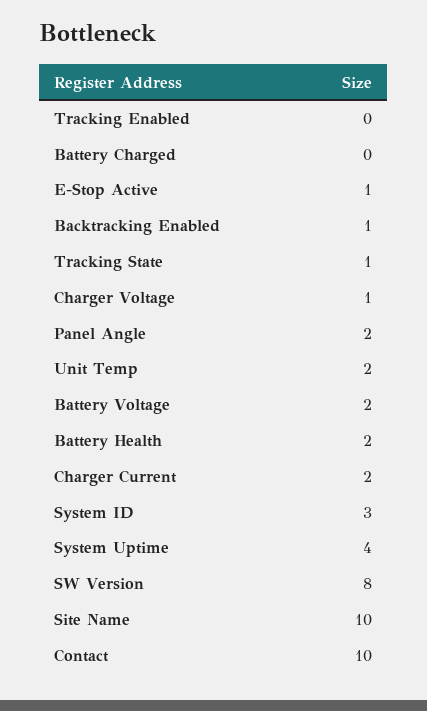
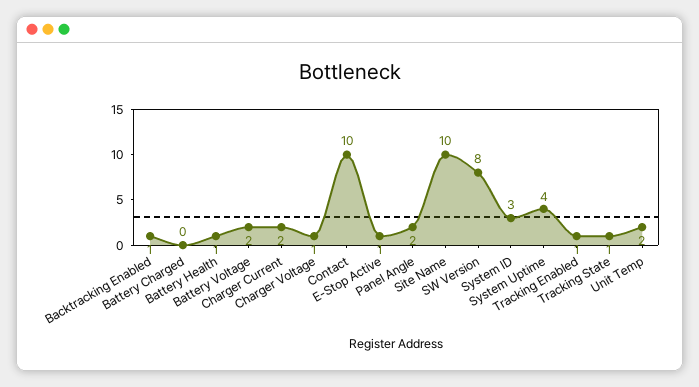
Tracking Enabled: 0 -> 1
Battery Health: 2 -> 1

